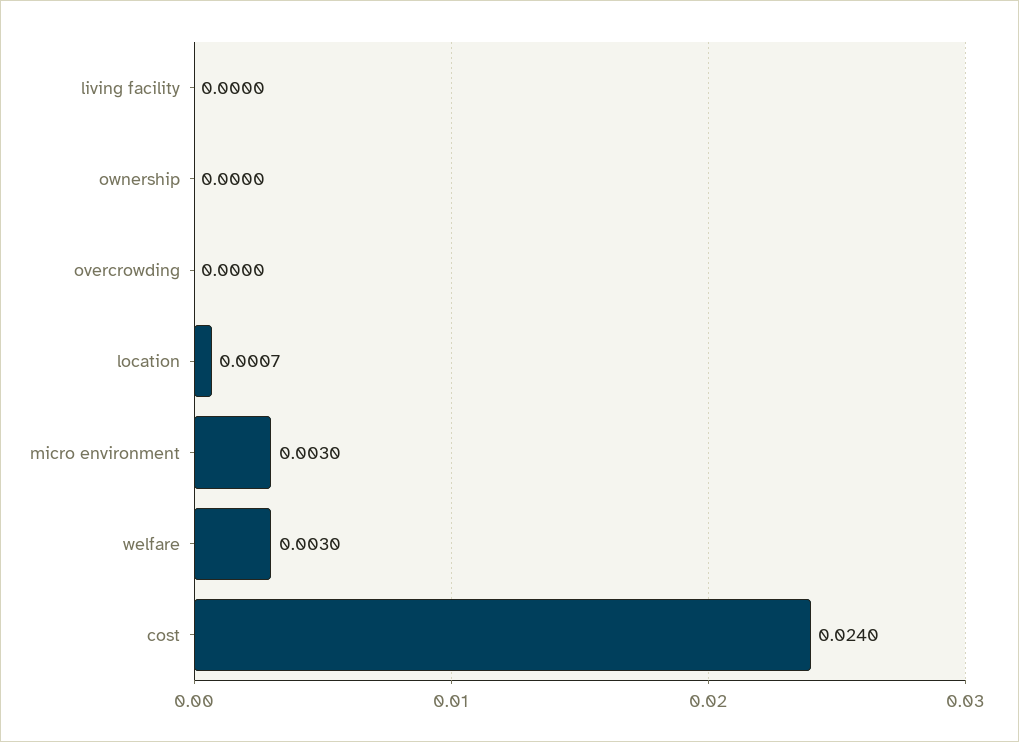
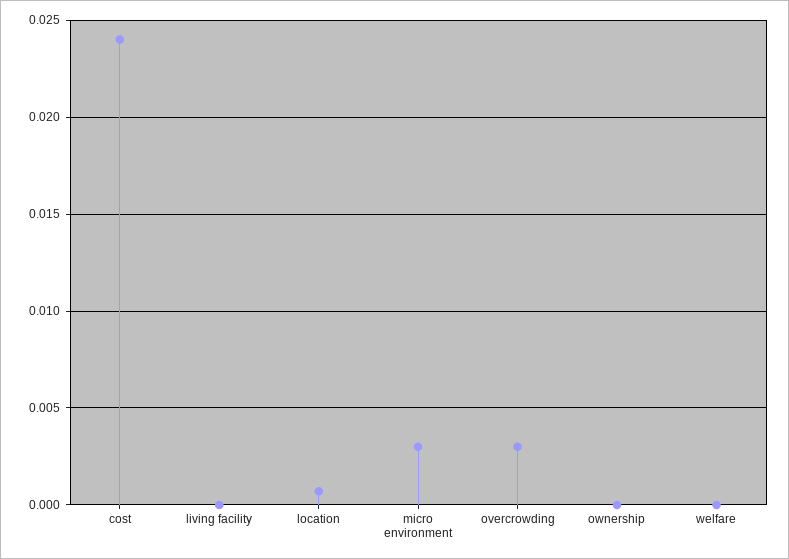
overcrowding: 0 -> 0.003
welfare: 0.003 -> 0

